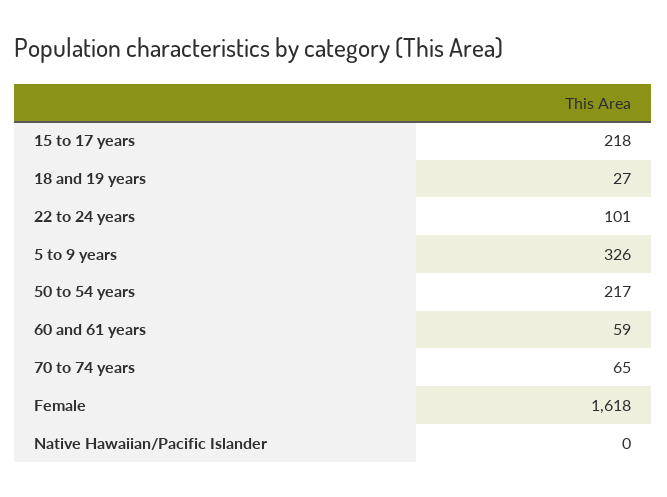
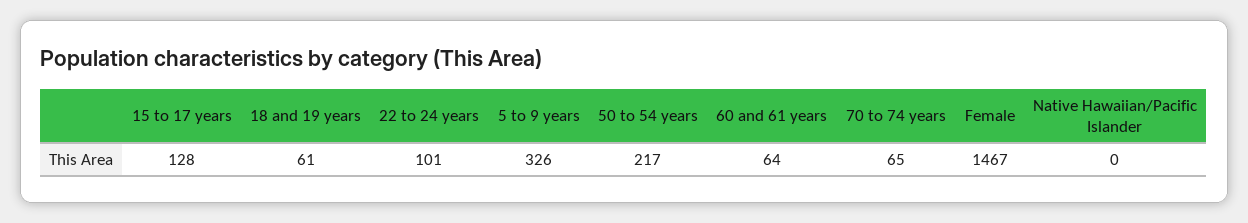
15 to 17 years: 218 -> 128
18 and 19 years: 27 -> 61
60 and 61 years: 59 -> 64
Female: 1618 -> 1467

